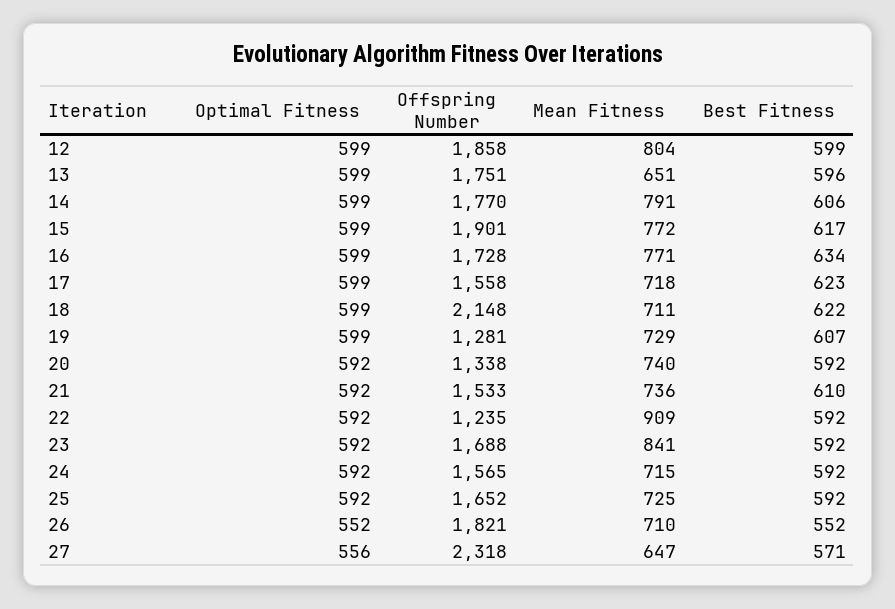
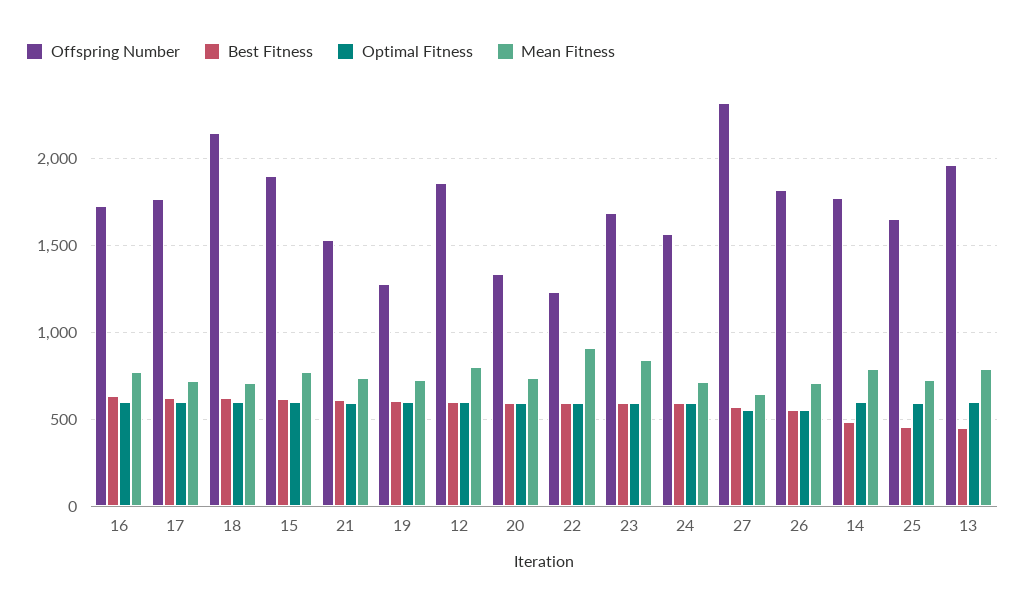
Offspring Number, 13: 1751 -> 1950
Mean Fitness, 13: 651 -> 800
Best Fitness, 13: 596 -> 450
Best Fitness, 14: 606 -> 500
Offspring Number, 17: 1558 -> 1750
Best Fitness, 25: 592 -> 450

